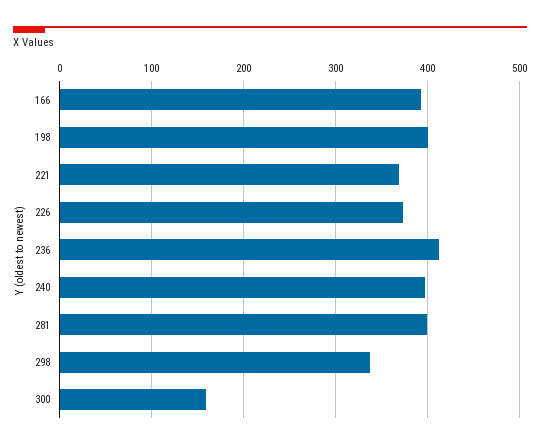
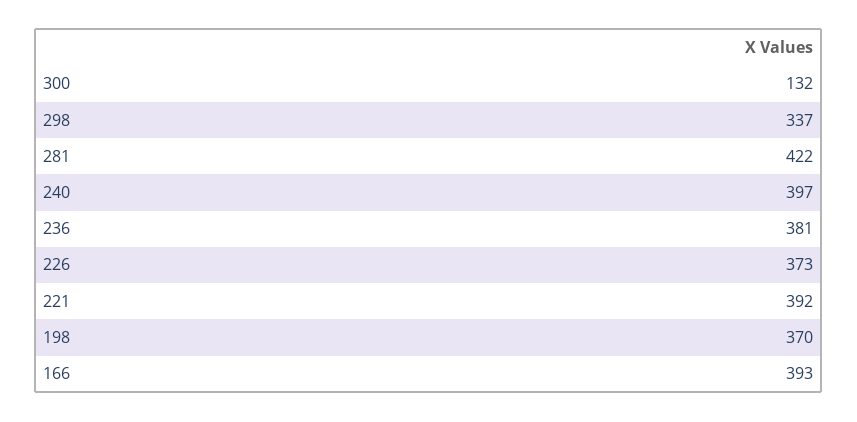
198: 400 -> 370
221: 370 -> 392
236: 410 -> 381
281: 400 -> 422
300: 160 -> 132

